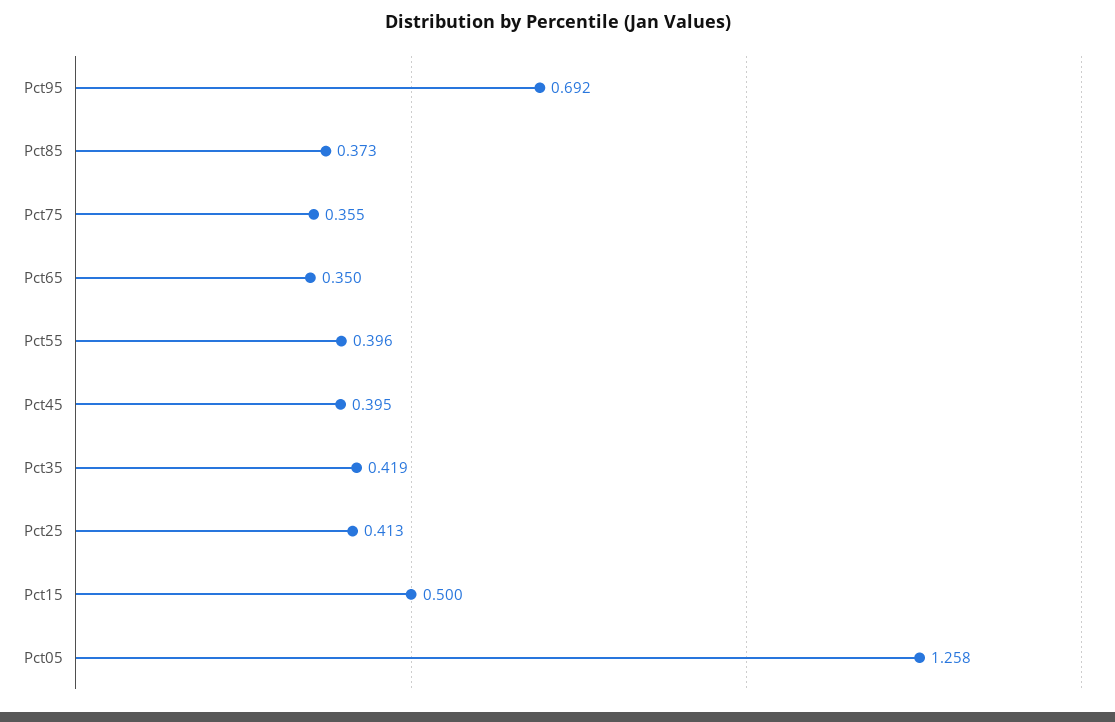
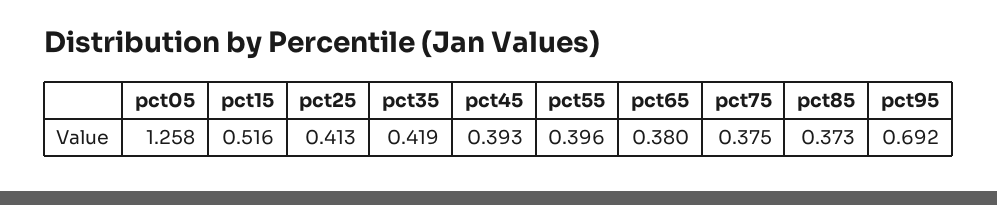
Pct75: 0.355 -> 0.375
Pct65: 0.35 -> 0.38
Pct45: 0.395 -> 0.393
Pct15: 0.5 -> 0.516

